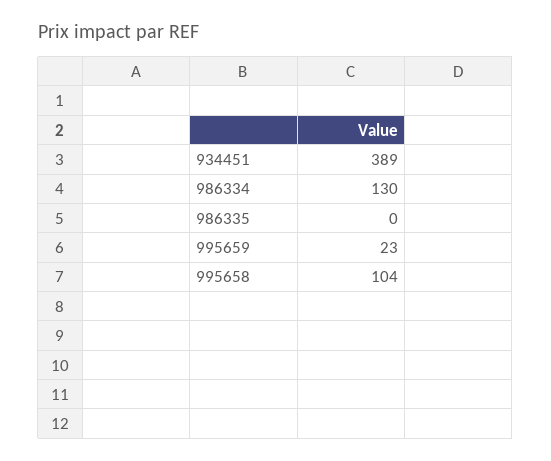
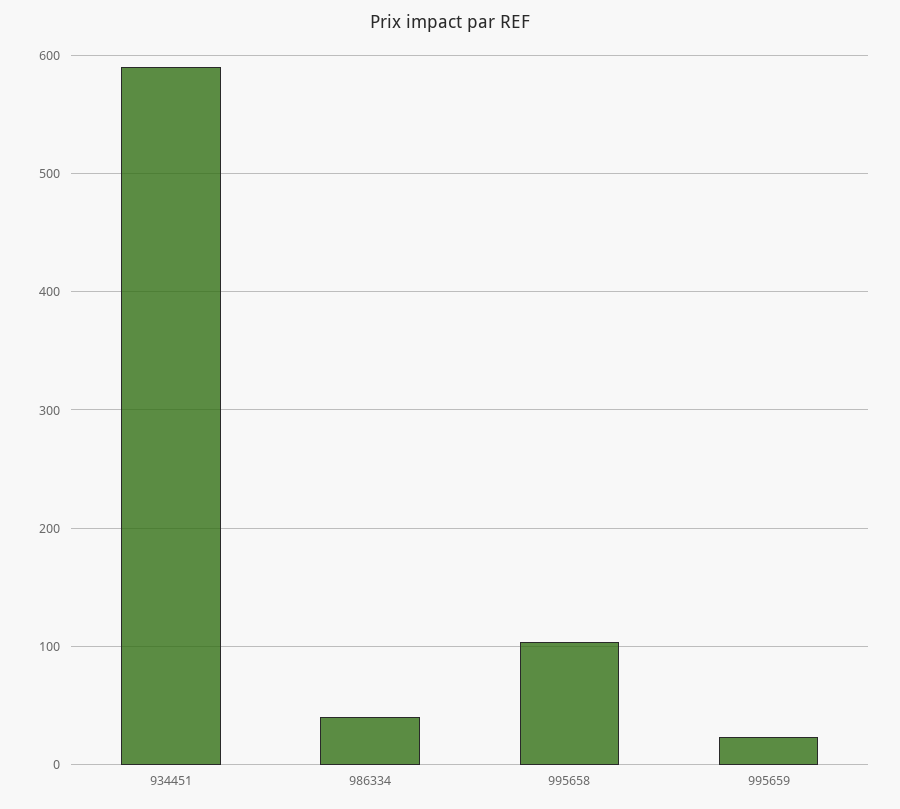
934451: 389 -> 590
986334: 130 -> 40
986335: 0 -> none

